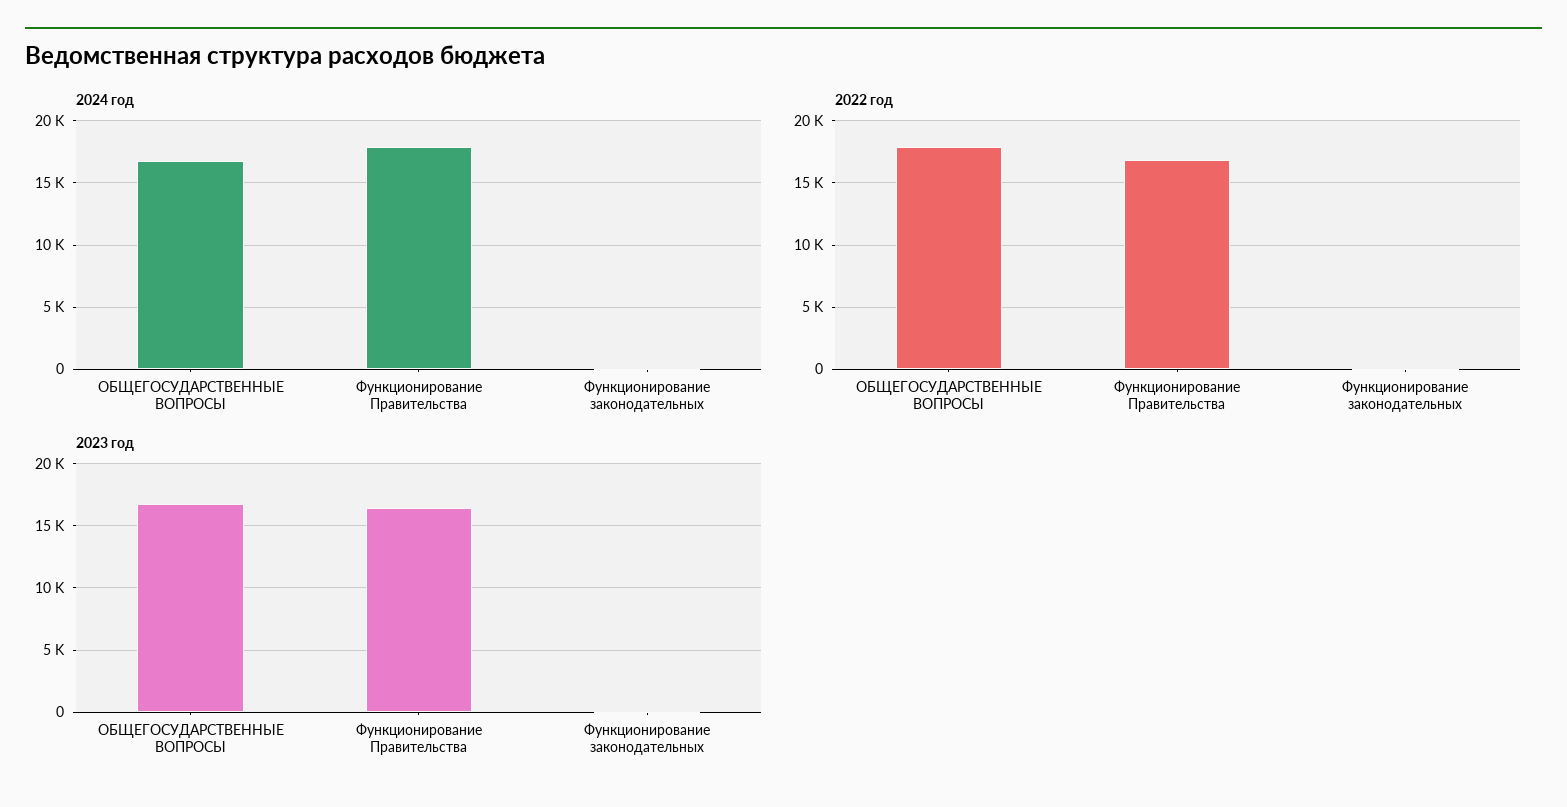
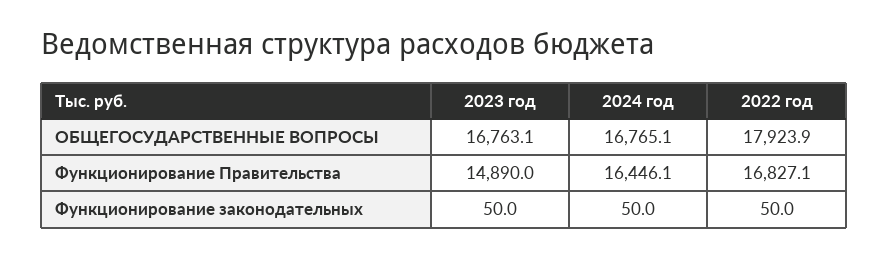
2024 год, Функционирование Правительства: 18000 -> 16446.1
2023 год, Функционирование Правительства: 16500 -> 14890

